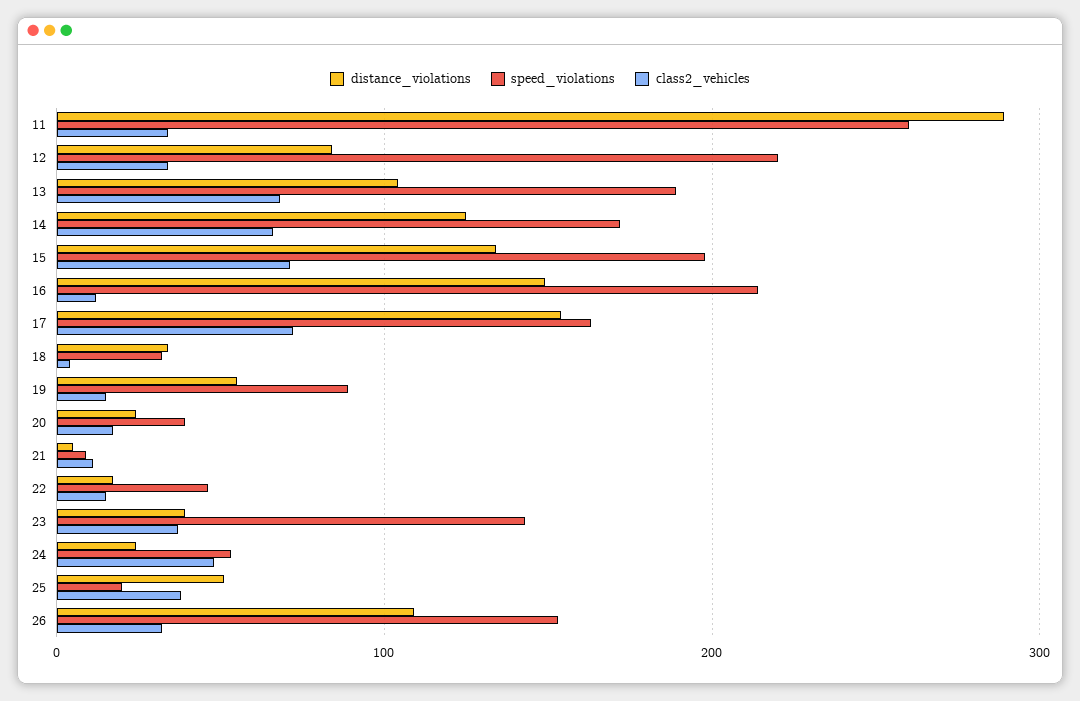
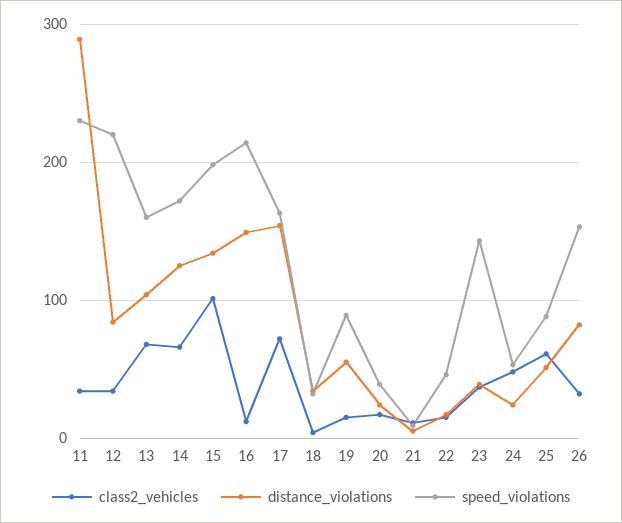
speed_violations, 11: 260 -> 230
speed_violations, 13: 190 -> 160
class2_vehicles, 15: 70 -> 100
speed_violations, 25: 20 -> 90
class2_vehicles, 25: 40 -> 60
distance_violations, 26: 110 -> 80

